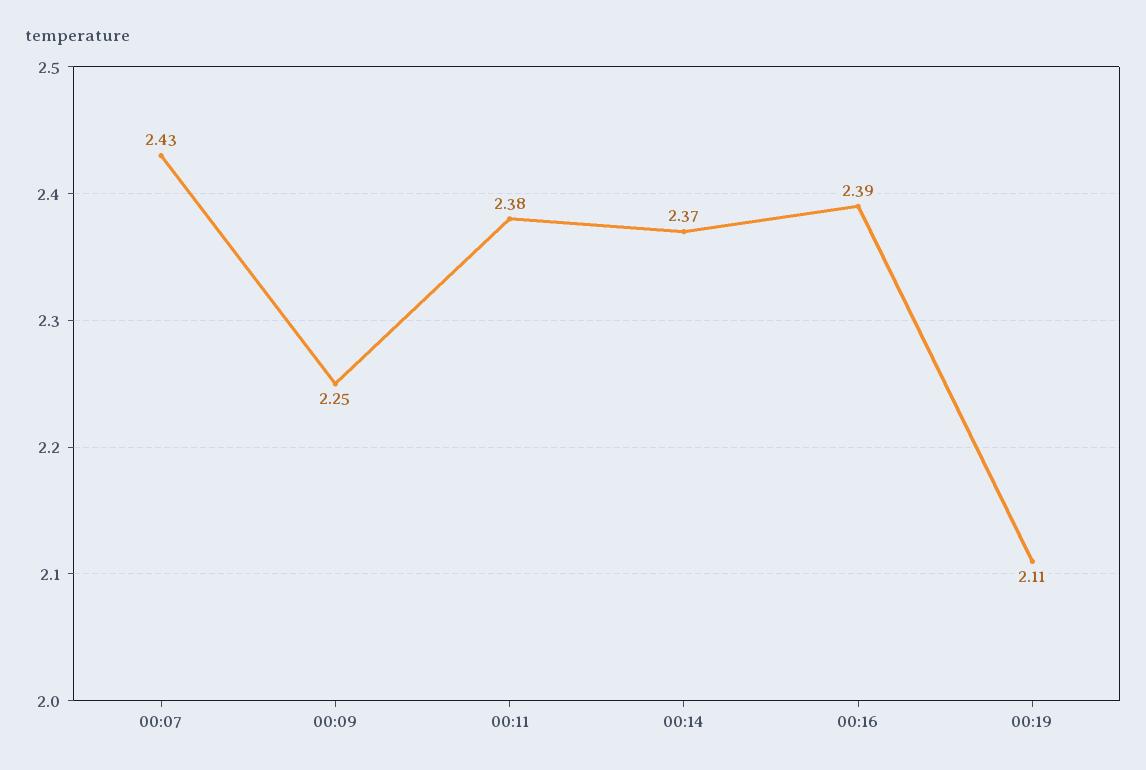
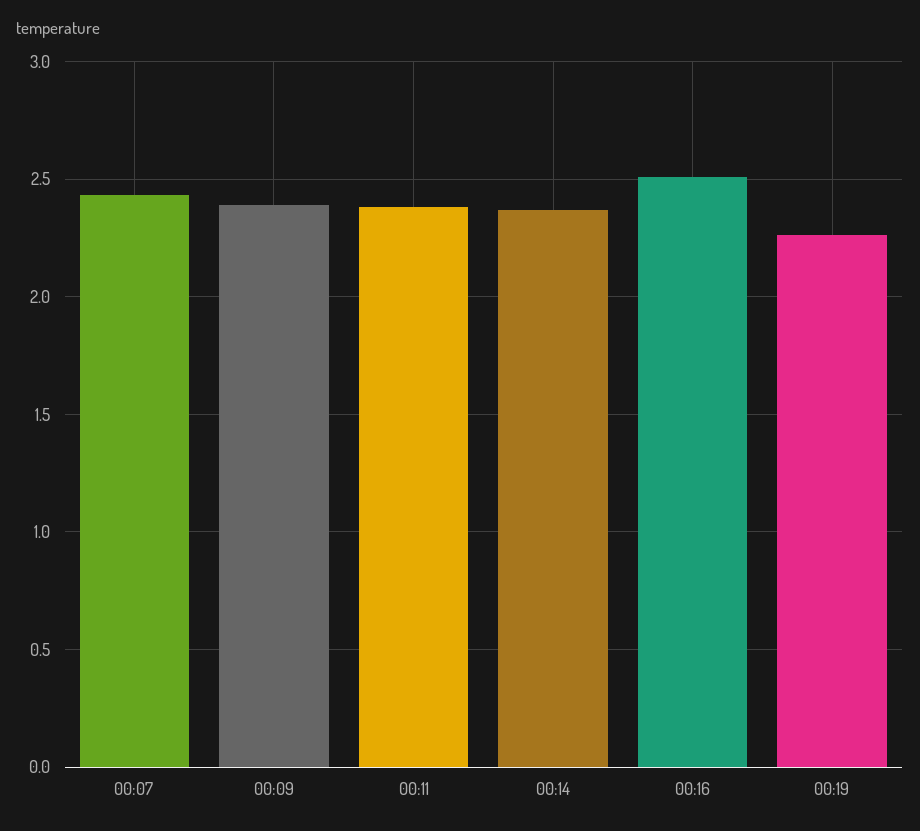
00:09: 2.25 -> 2.4
00:16: 2.39 -> 2.5
00:19: 2.11 -> 2.25

